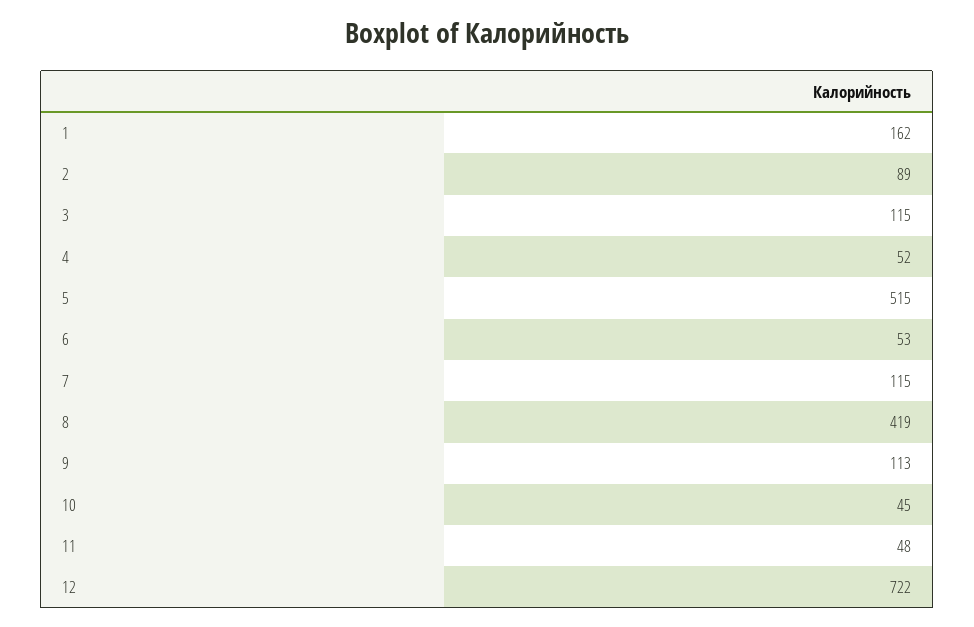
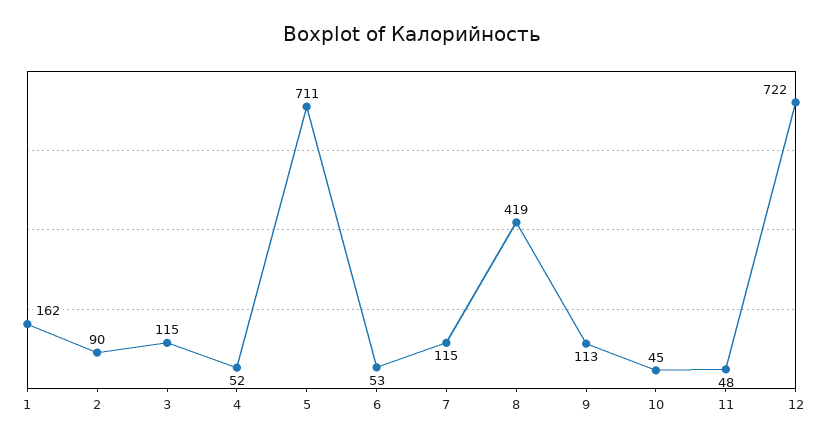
2: 89 -> 90
5: 515 -> 711

